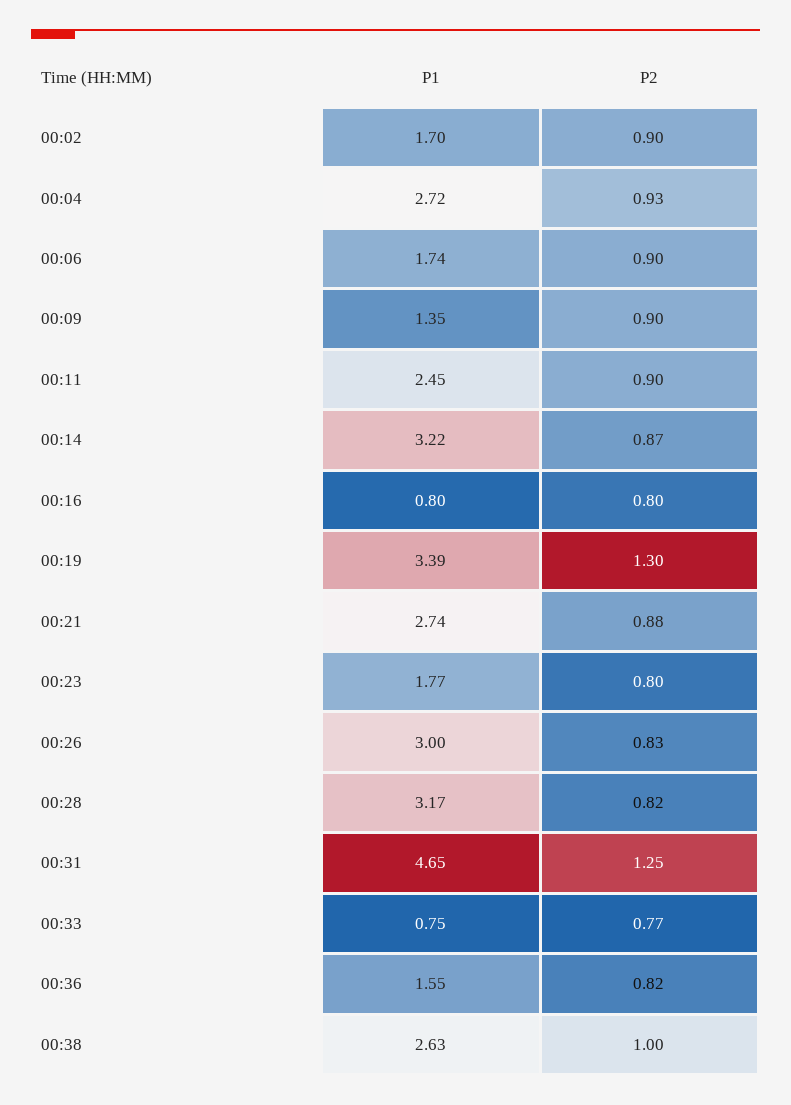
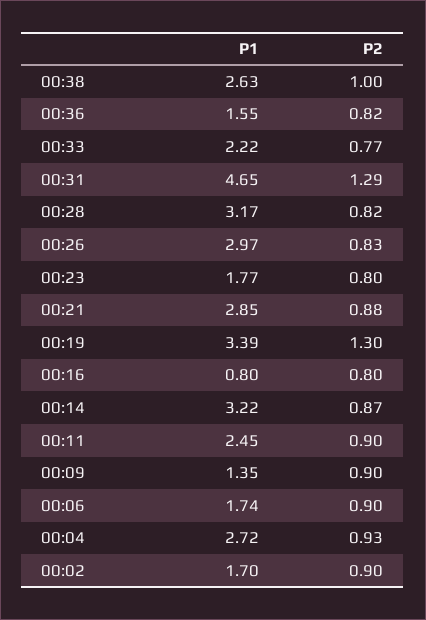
P1, 00:21: 2.74 -> 2.85
P1, 00:26: 3 -> 2.97
P2, 00:31: 1.25 -> 1.29
P1, 00:33: 0.75 -> 2.22

